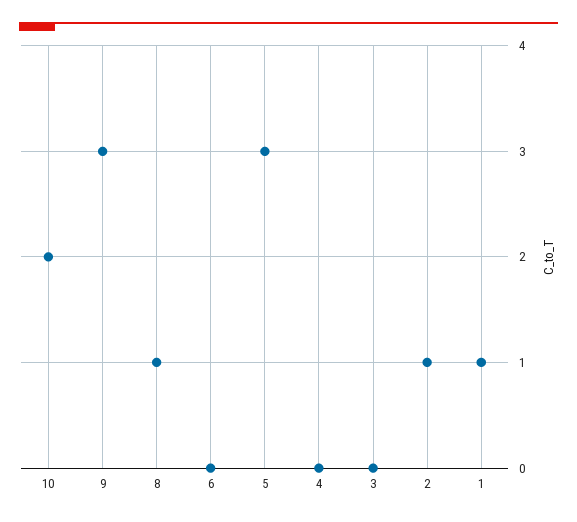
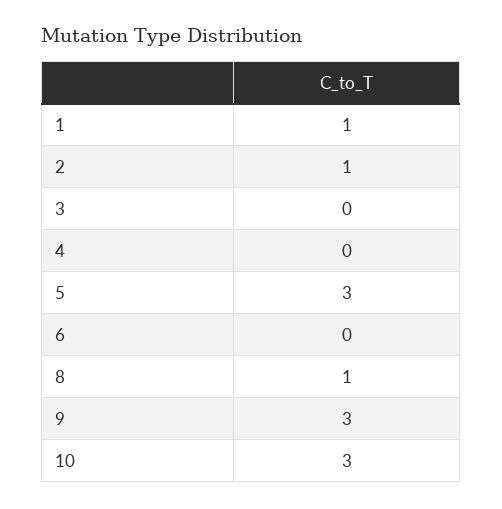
10: 2 -> 3

